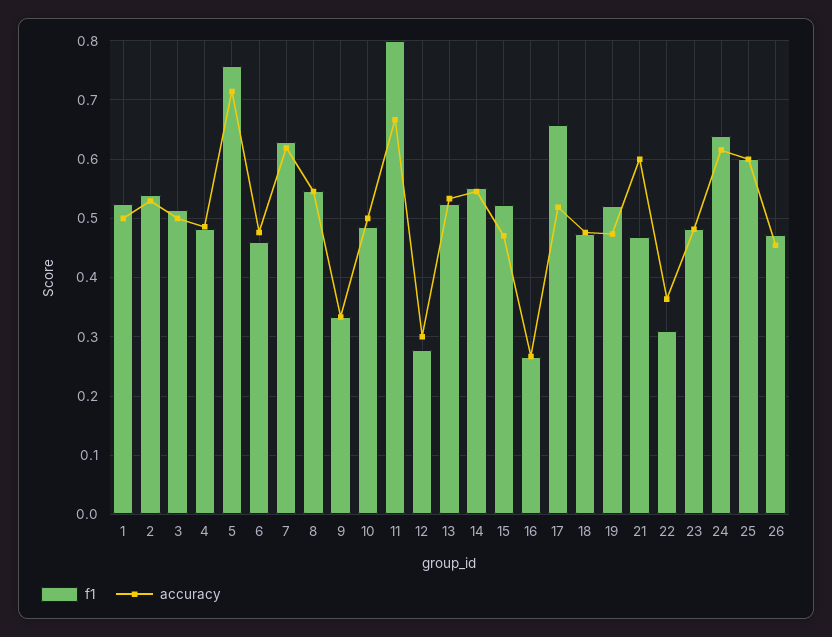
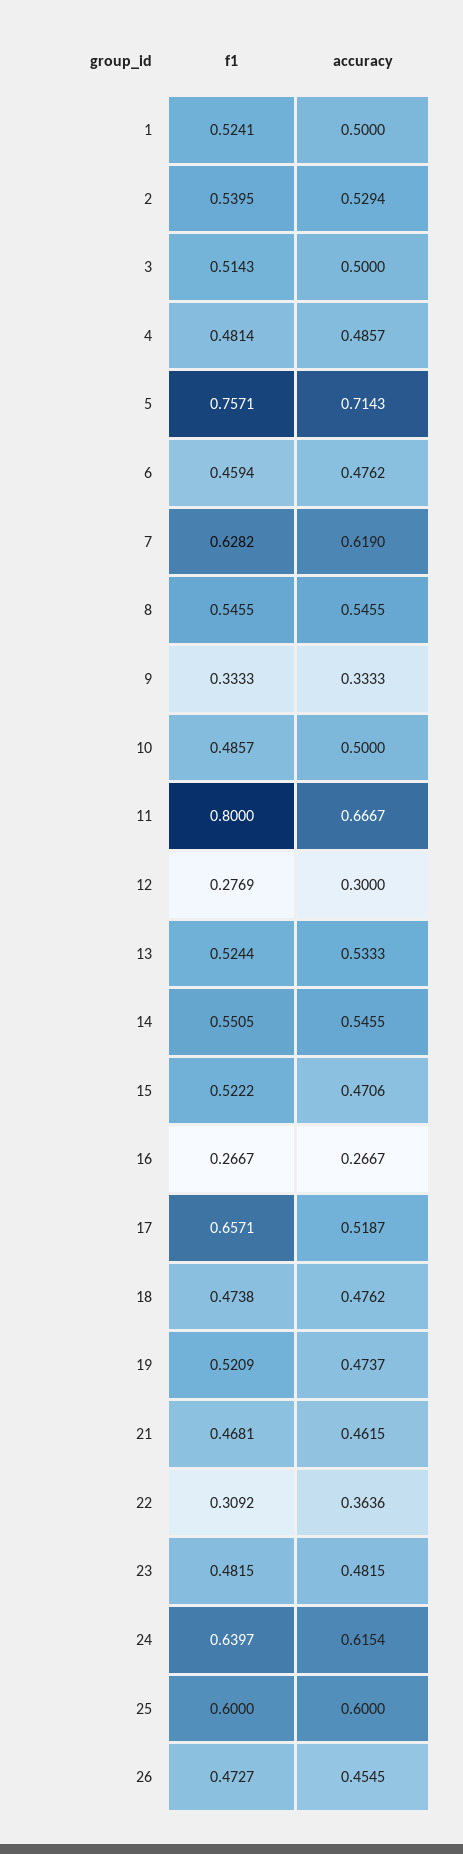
accuracy, 21: 0.6 -> 0.4615

